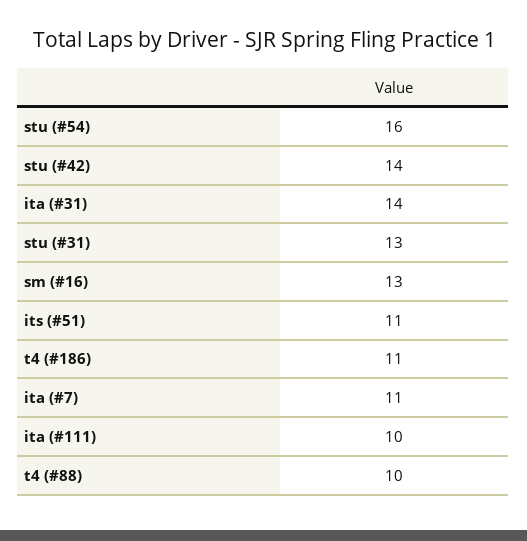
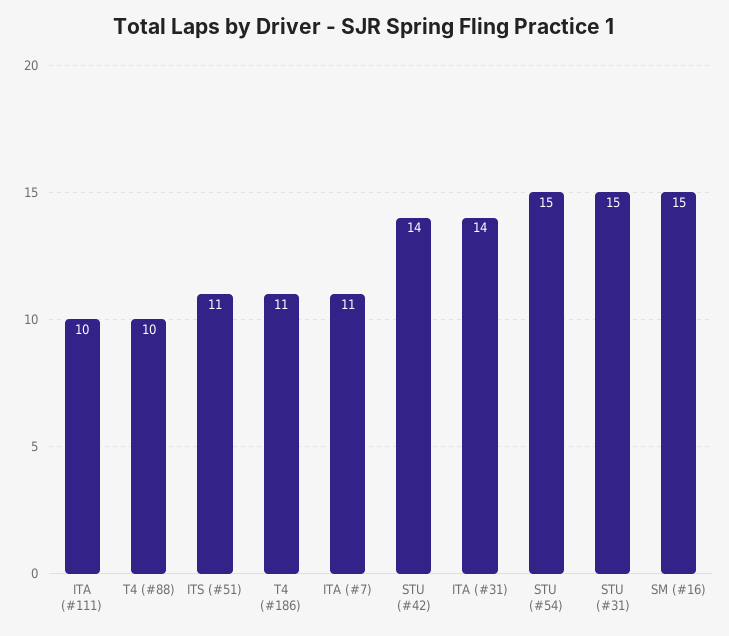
stu (#54): 16 -> 15
stu (#31): 13 -> 15
sm (#16): 13 -> 15

